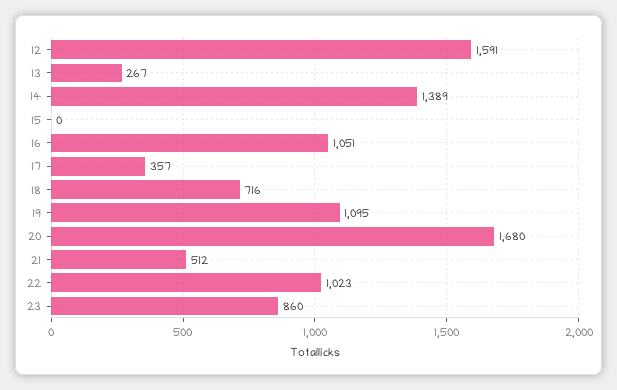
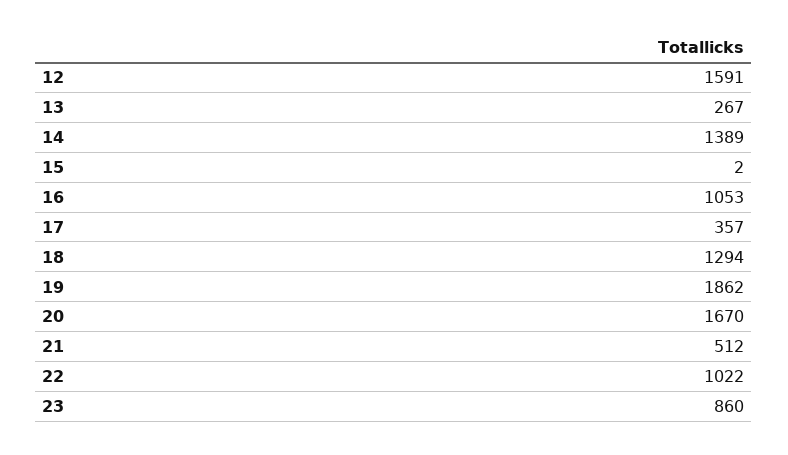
15: 0 -> 2
16: 1051 -> 1053
18: 716 -> 1294
19: 1095 -> 1862
20: 1680 -> 1670
22: 1023 -> 1022

